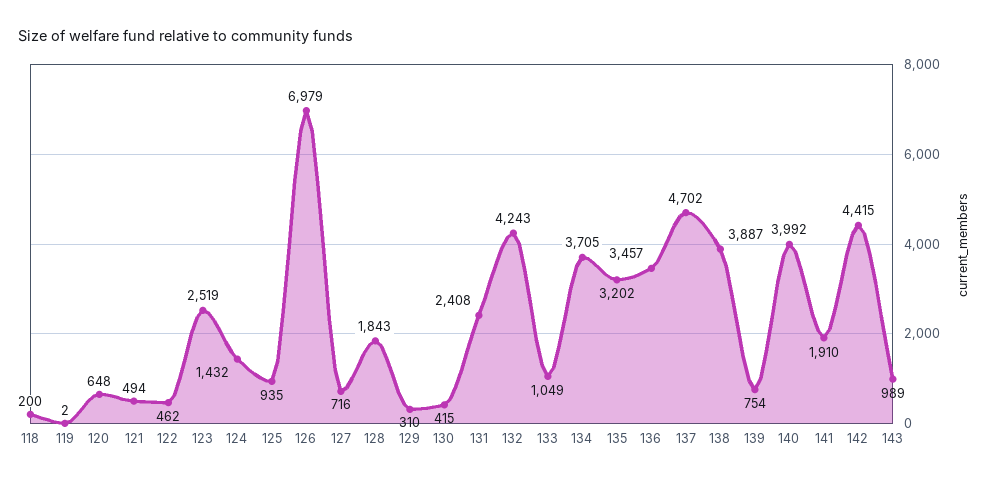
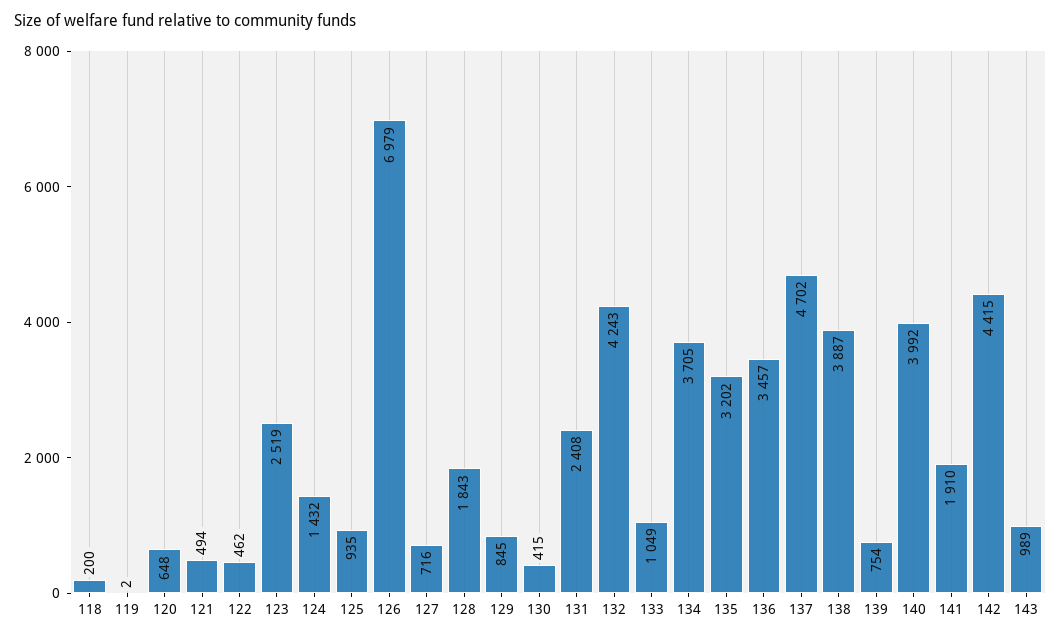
129: 310 -> 845

